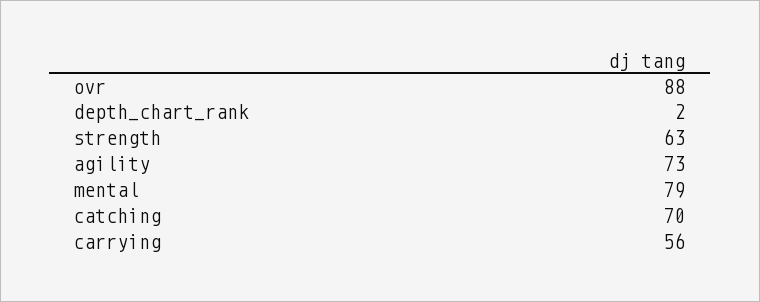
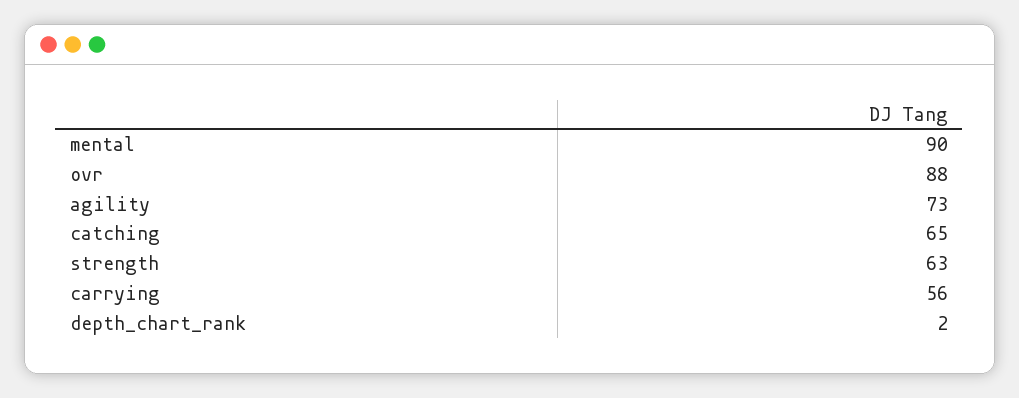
mental: 79 -> 90
catching: 70 -> 65

